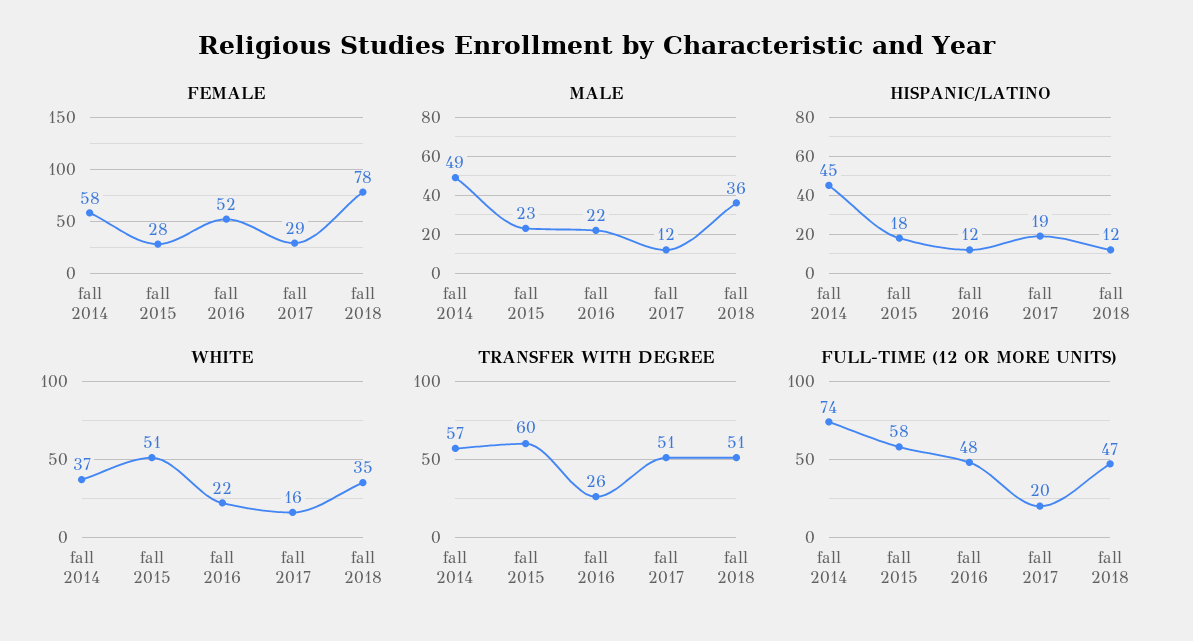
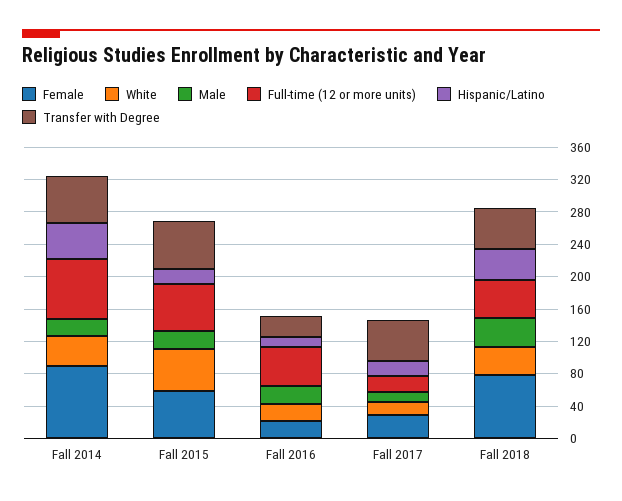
FEMALE, fall 2014: 58 -> 90
FEMALE, fall 2015: 28 -> 60
FEMALE, fall 2016: 52 -> 20
MALE, fall 2014: 49 -> 20
HISPANIC/LATINO, fall 2018: 12 -> 40

